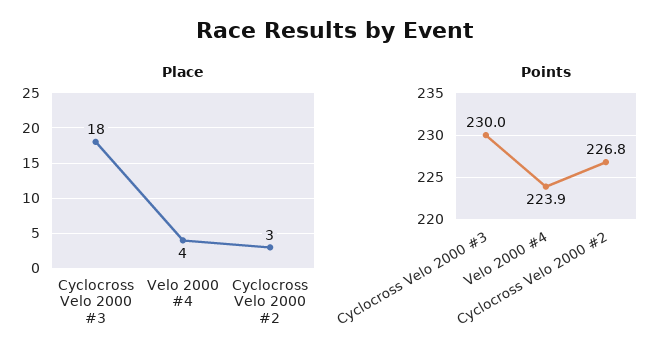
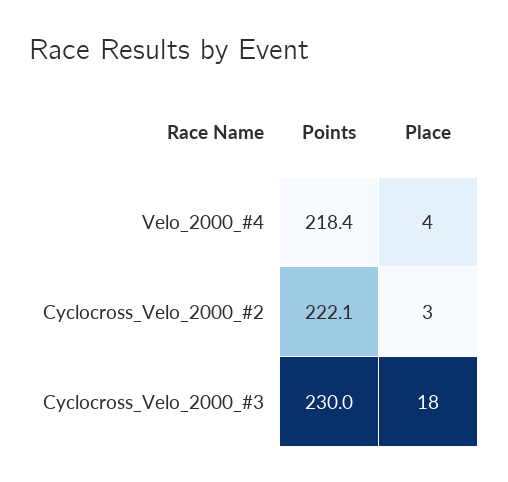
Points, Velo 2000 #4: 223.9 -> 218.4
Points, Cyclocross Velo 2000 #2: 226.8 -> 222.1

